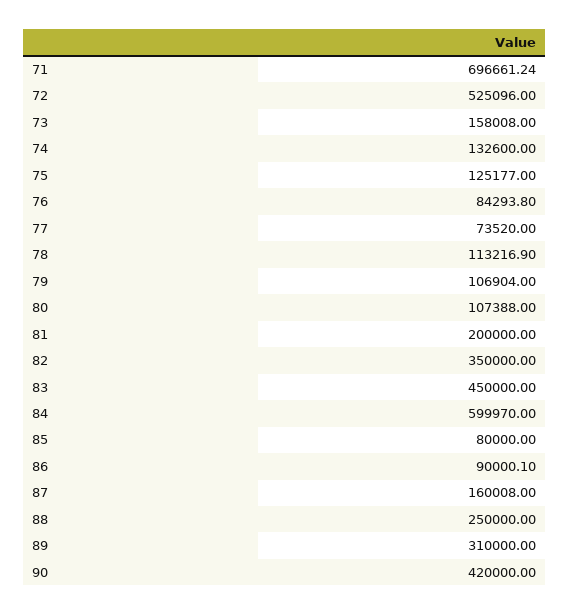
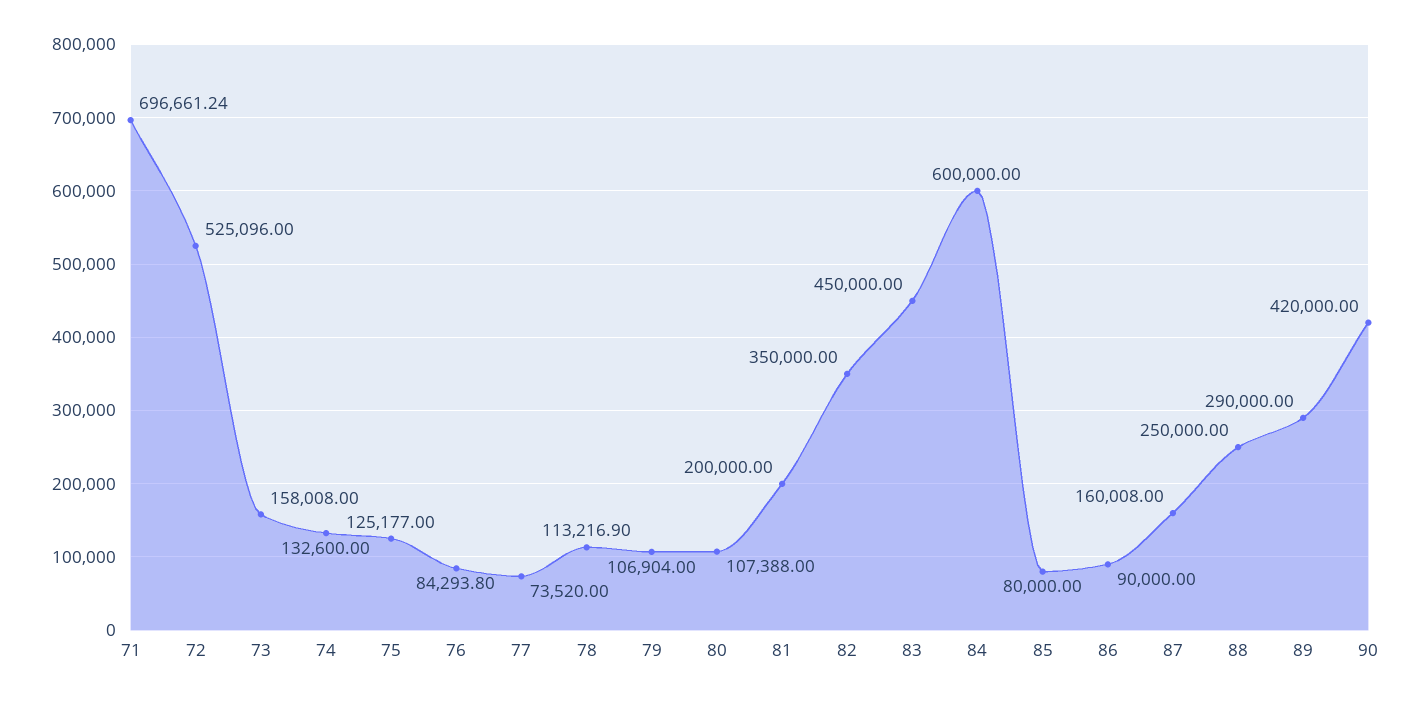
84: 599970 -> 600000
86: 90000.1 -> 90000
89: 310000 -> 290000

